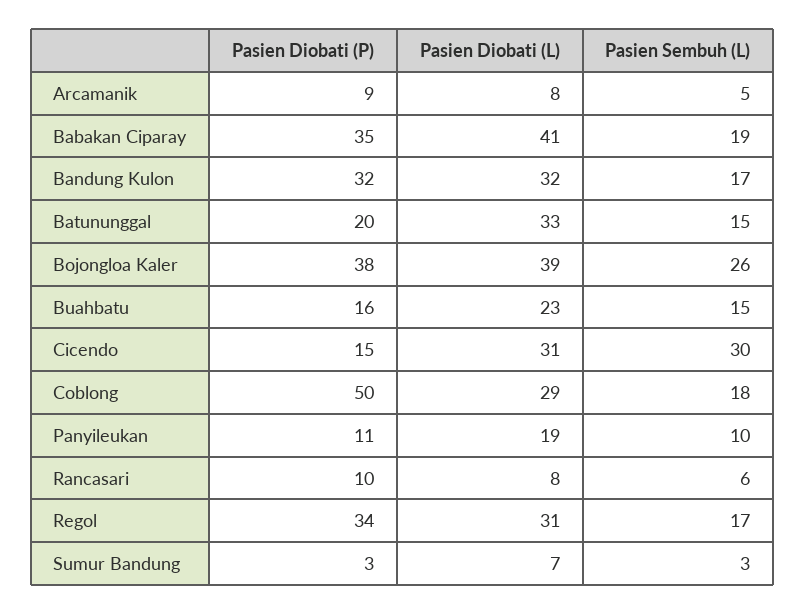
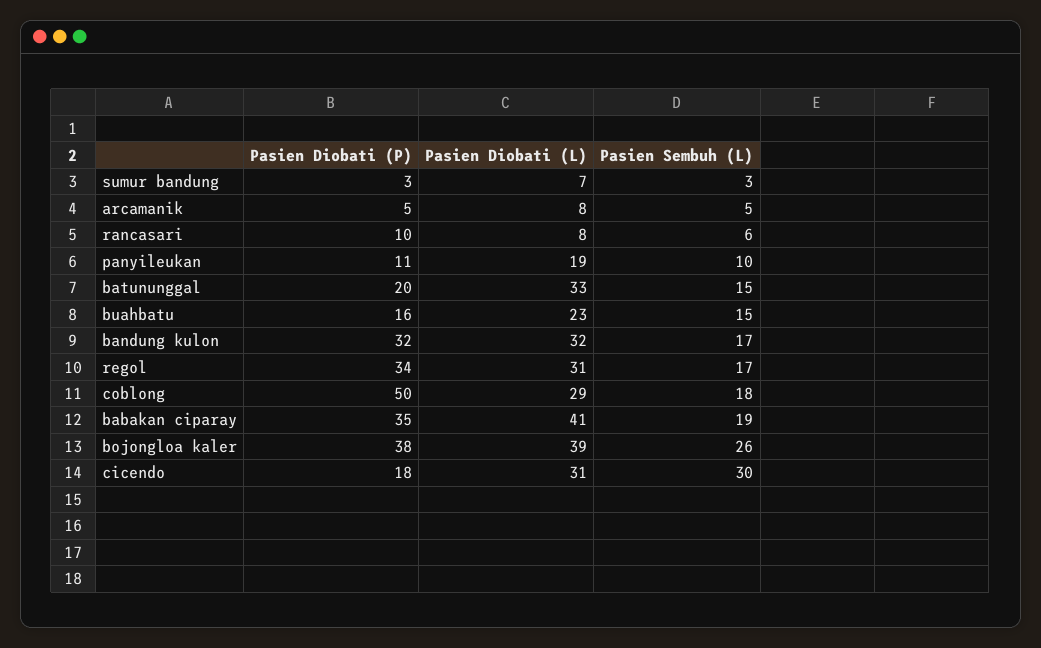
Pasien Diobati (P), Arcamanik: 9 -> 5
Pasien Diobati (P), Cicendo: 15 -> 18

